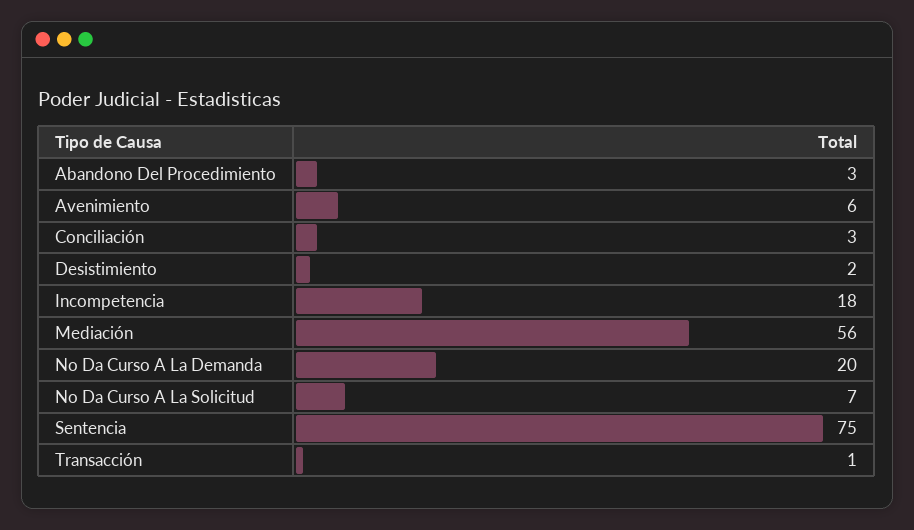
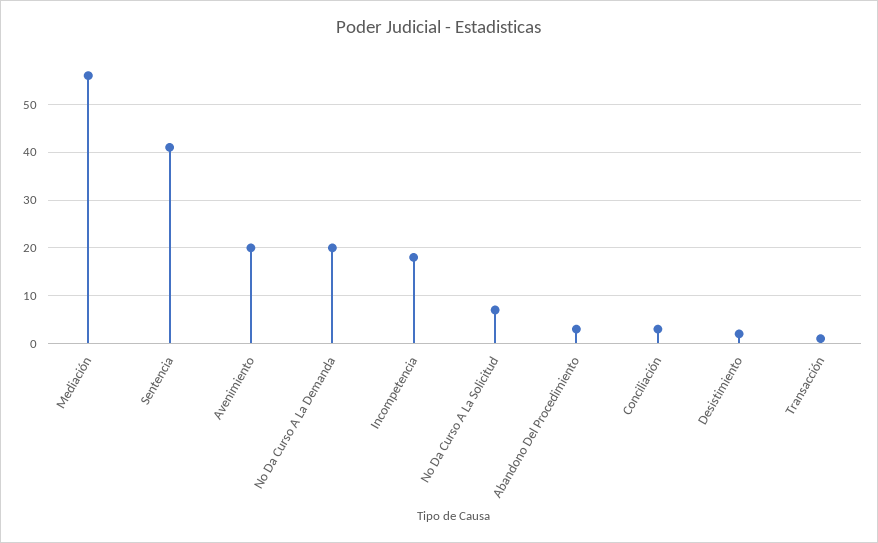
Avenimiento: 6 -> 20
Sentencia: 75 -> 40

